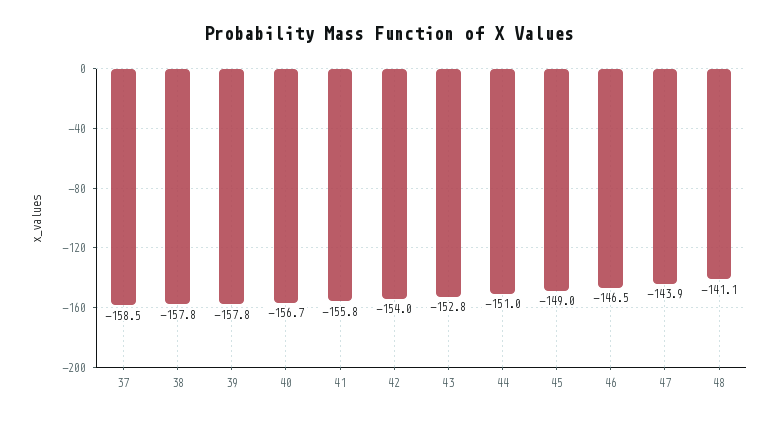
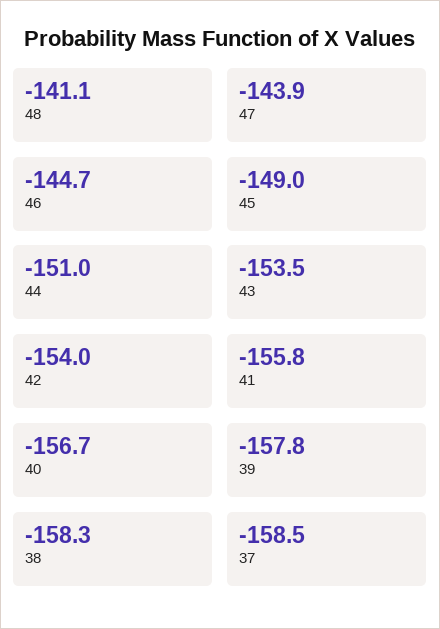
38: -157.8 -> -158.3
43: -152.8 -> -153.5
46: -146.5 -> -144.7

